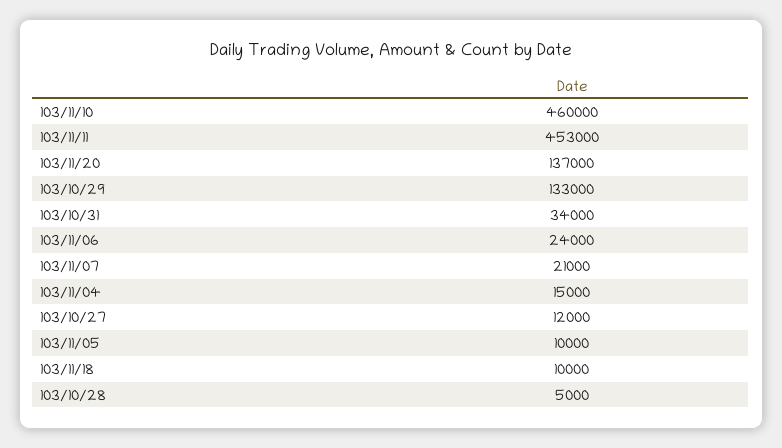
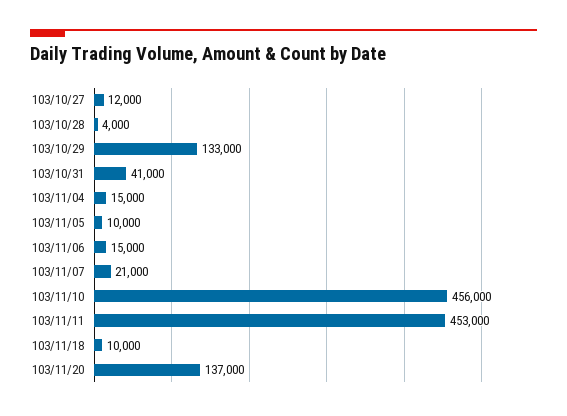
103/11/10: 460000 -> 456000
103/10/31: 34000 -> 41000
103/11/06: 24000 -> 15000
103/10/28: 5000 -> 4000

